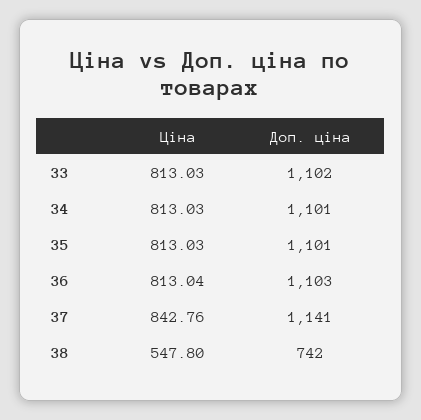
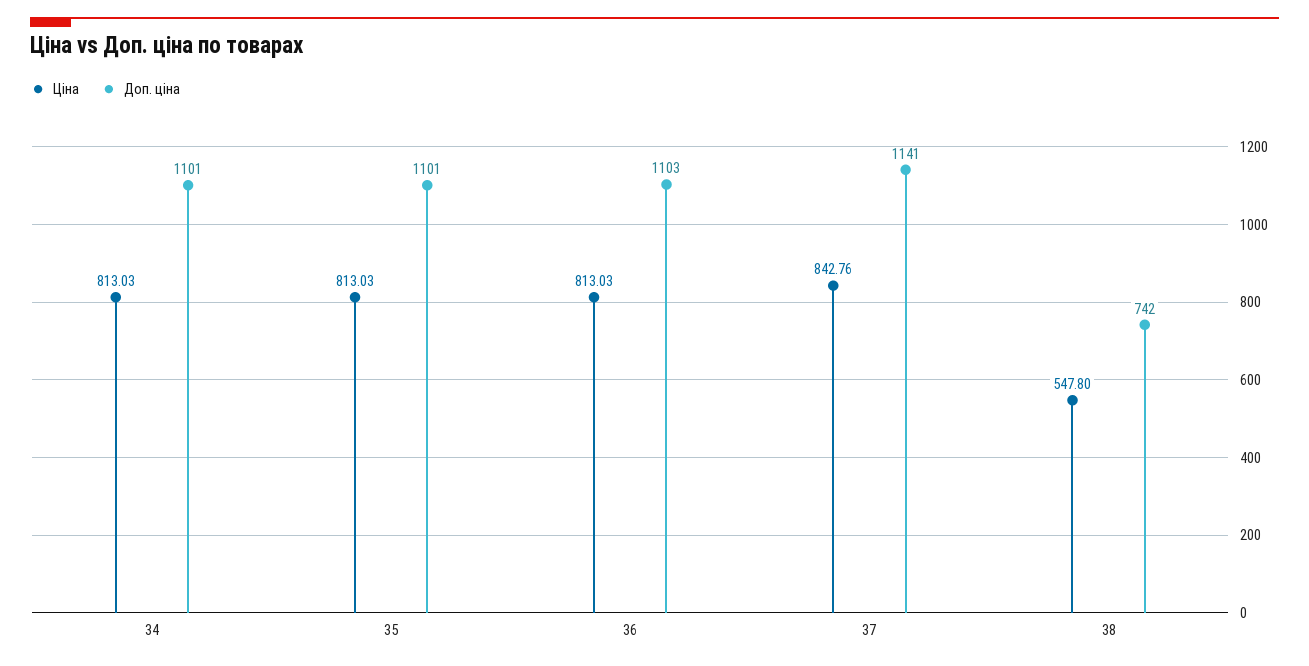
Ціна, 33: 813.03 -> none
Доп. ціна, 33: 1102 -> none
Ціна, 36: 813.04 -> 813.03

